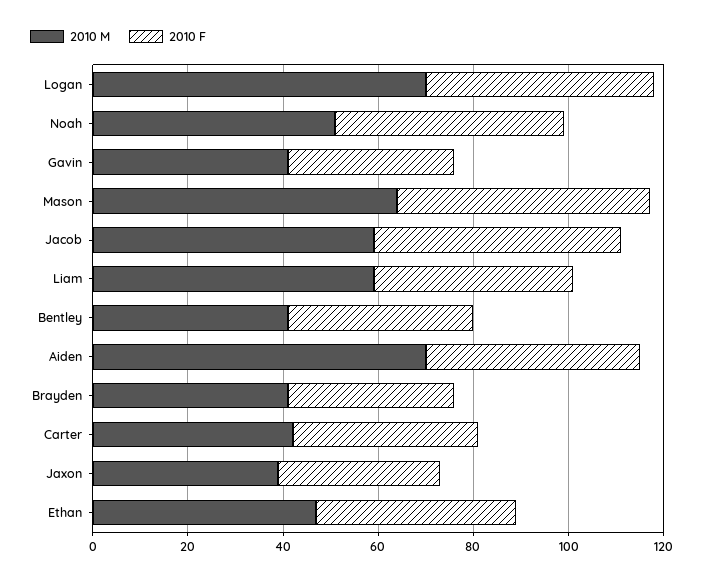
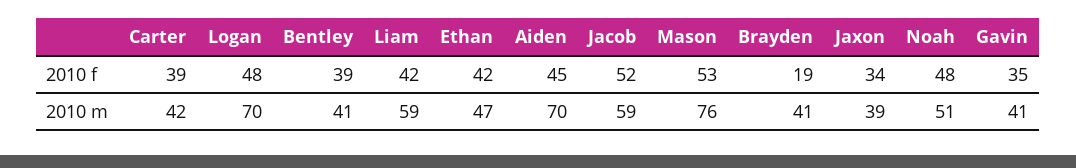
2010 M, Mason: 65 -> 76
2010 F, Brayden: 35 -> 19

